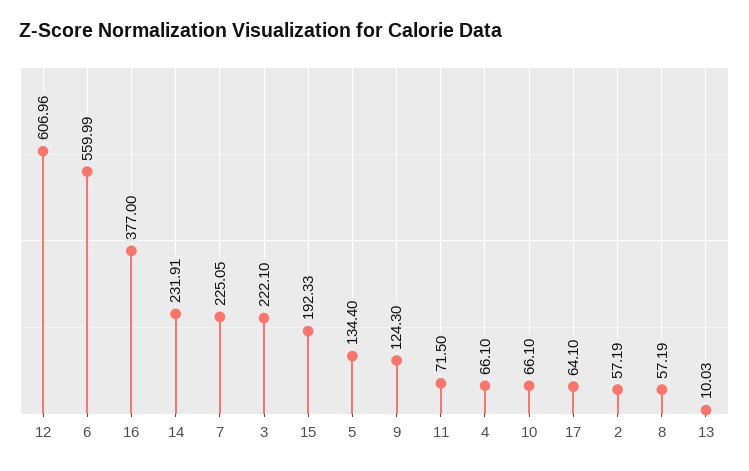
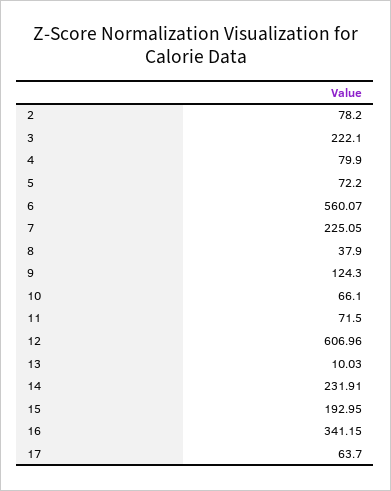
6: 559.99 -> 560.07
16: 377 -> 341.15
15: 192.33 -> 192.95
5: 134.4 -> 72.2
4: 66.1 -> 79.9
17: 64.1 -> 63.7
2: 57.19 -> 78.2
8: 57.19 -> 37.9

